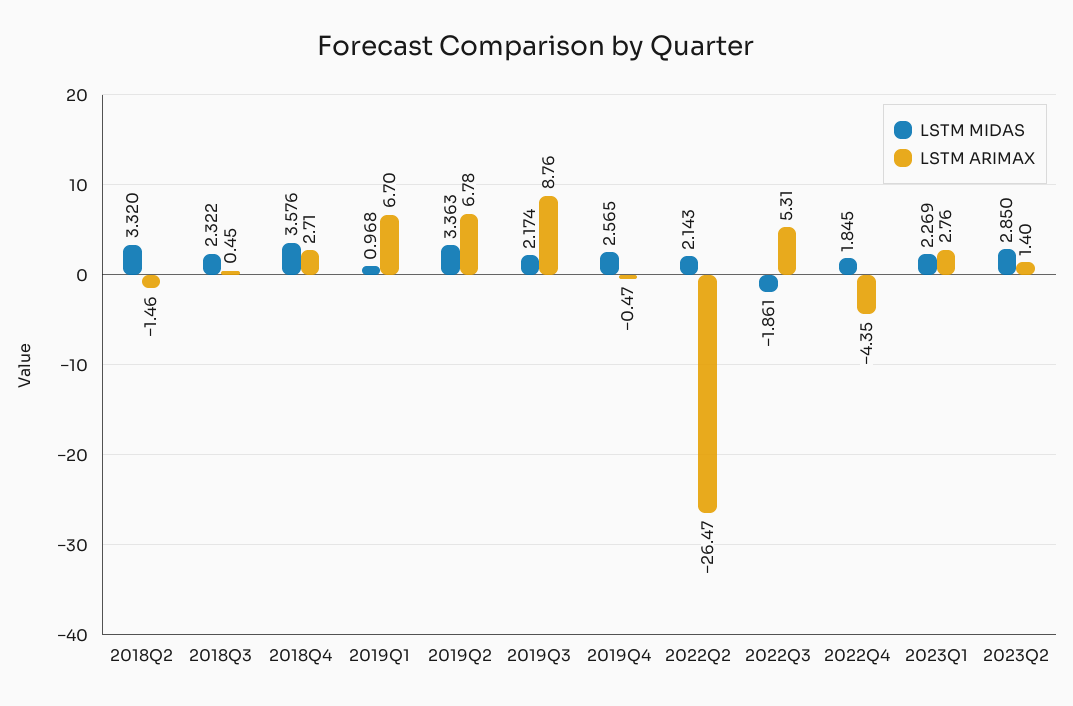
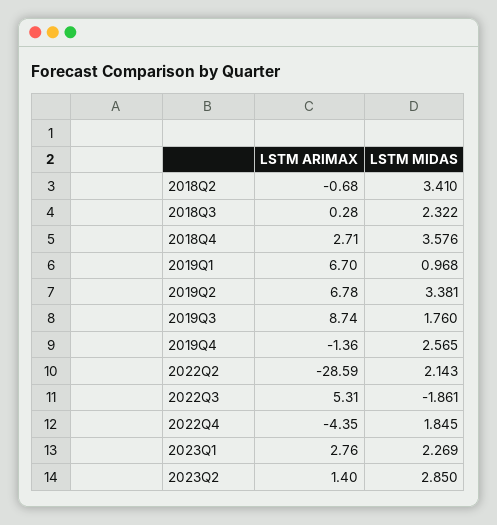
LSTM MIDAS, 2018Q2: 3.32 -> 3.41
LSTM ARIMAX, 2018Q2: -1.46 -> -0.68
LSTM ARIMAX, 2018Q3: 0.45 -> 0.28
LSTM MIDAS, 2019Q2: 3.363 -> 3.381
LSTM MIDAS, 2019Q3: 2.174 -> 1.76
LSTM ARIMAX, 2019Q3: 8.76 -> 8.74
LSTM ARIMAX, 2019Q4: -0.47 -> -1.36
LSTM ARIMAX, 2022Q2: -26.47 -> -28.59

